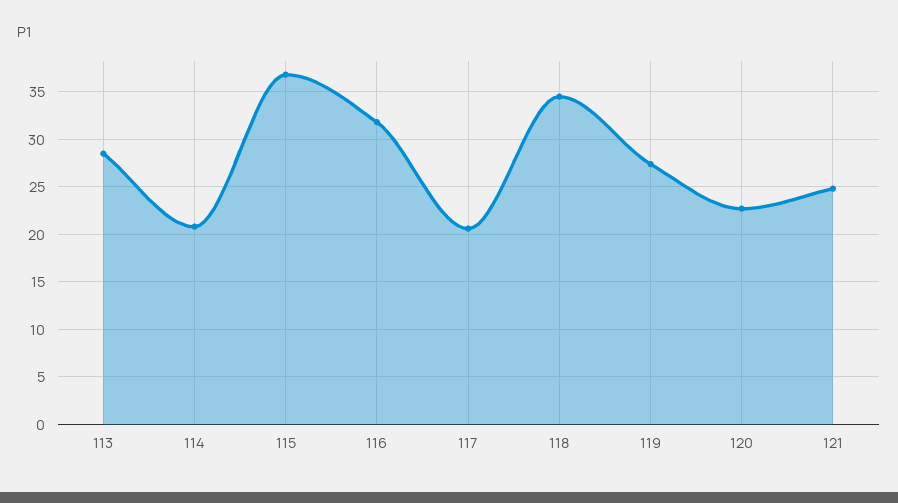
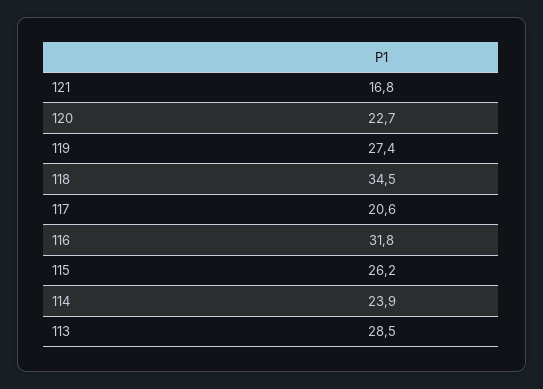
114: 21 -> 23.9
115: 37 -> 26.2
121: 25 -> 16.8

